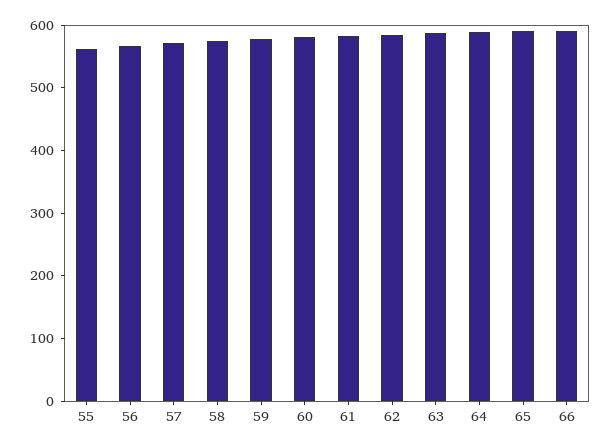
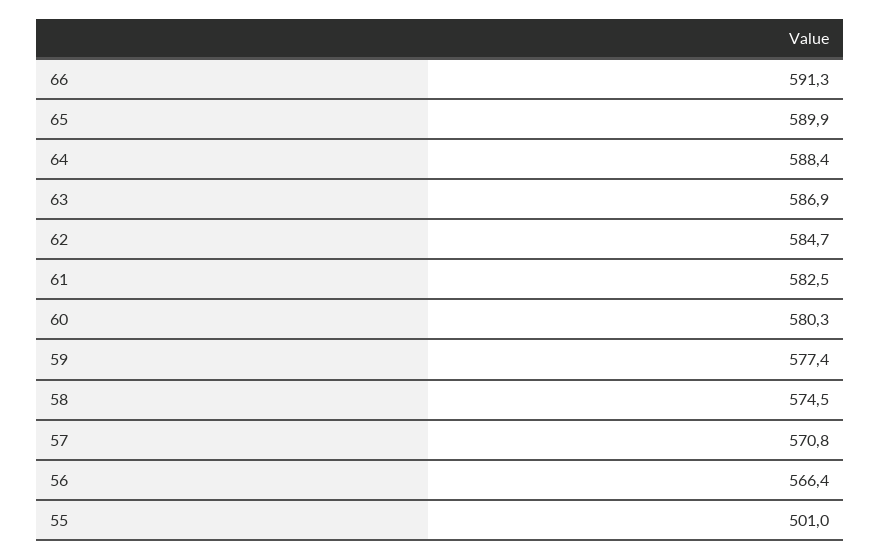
55: 560 -> 501

